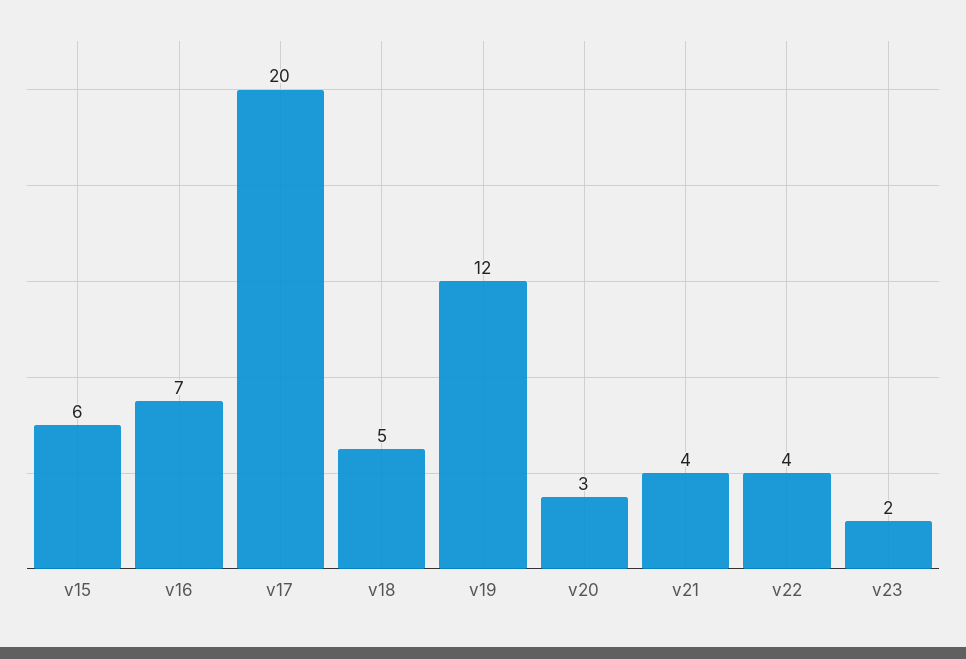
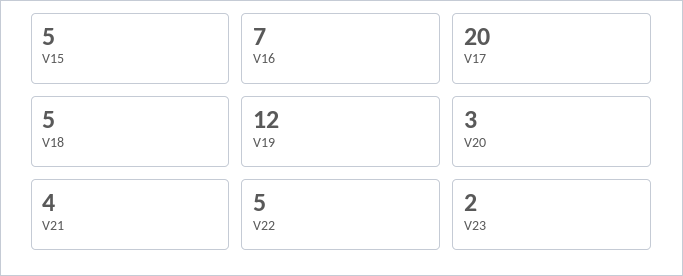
v15: 6 -> 5
v22: 4 -> 5

